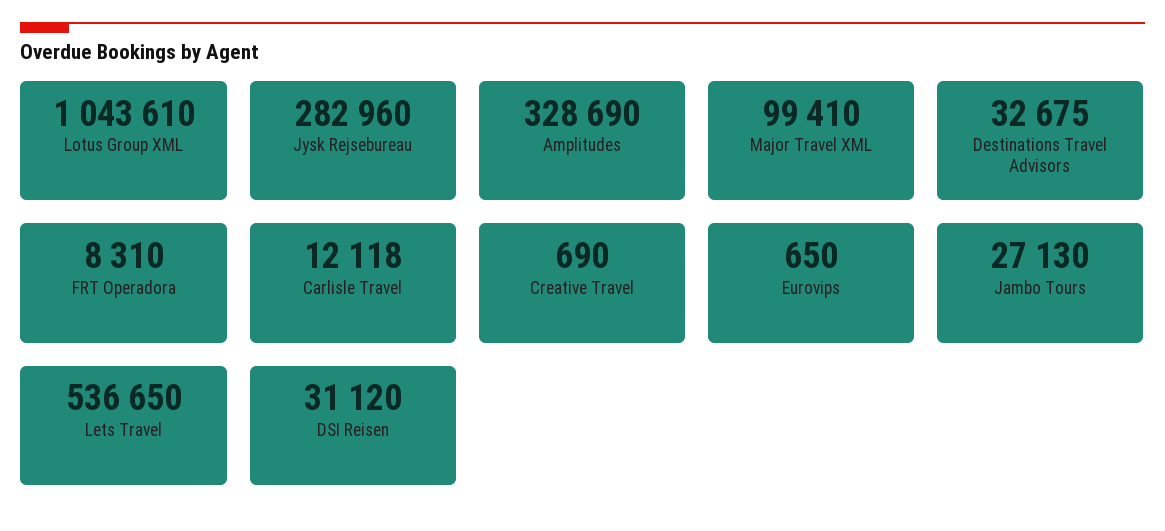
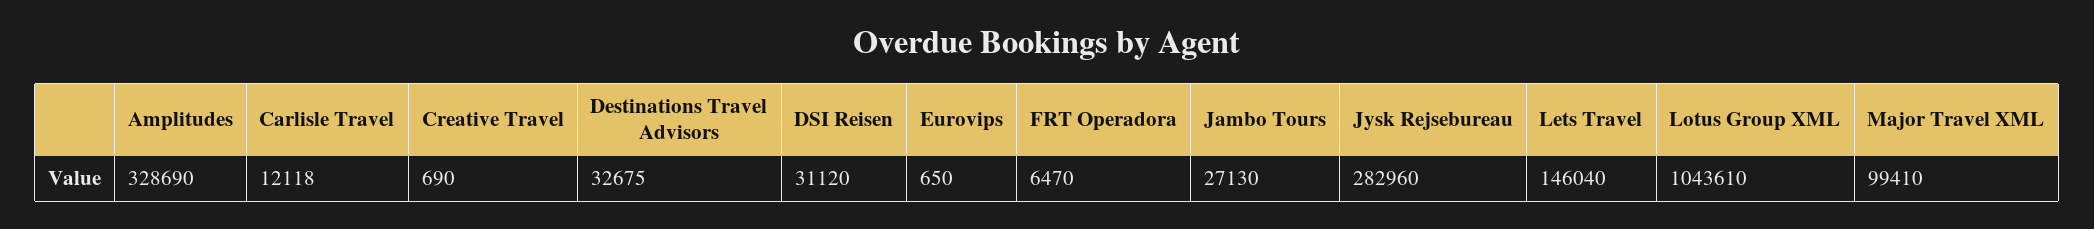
FRT Operadora: 8310 -> 6470
Lets Travel: 536650 -> 146040

